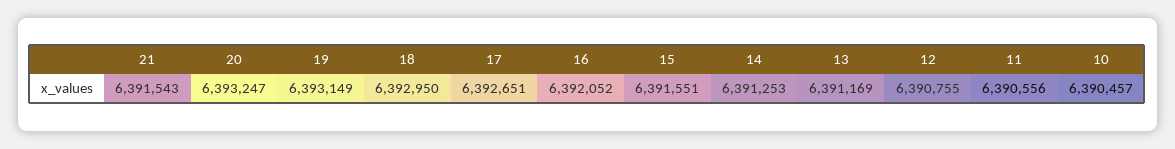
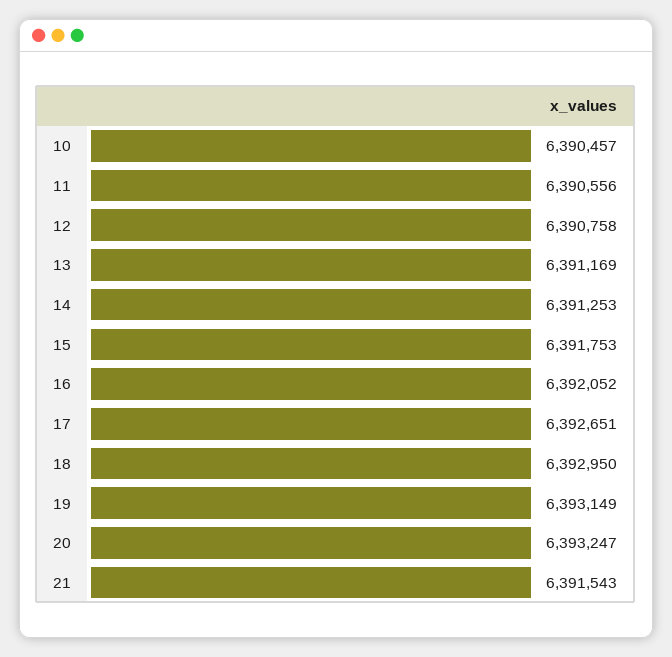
15: 6391551 -> 6391753
12: 6390755 -> 6390758

